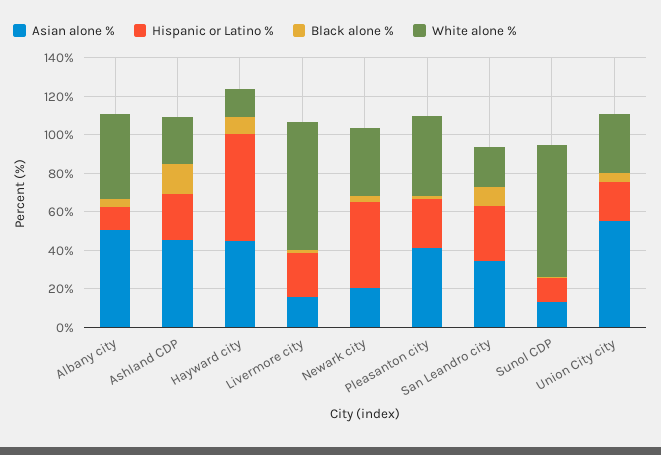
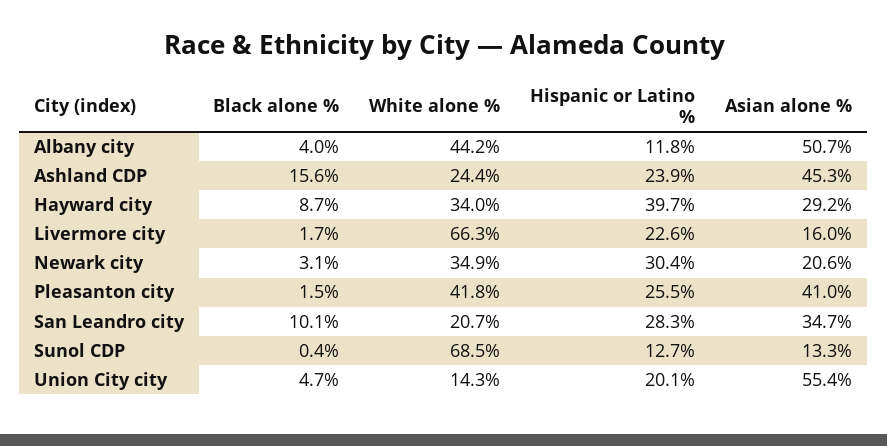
Asian alone %, Hayward city: 45 -> 29.2
Hispanic or Latino %, Hayward city: 55 -> 39.7
White alone %, Hayward city: 15 -> 34
Hispanic or Latino %, Newark city: 45 -> 30.4
White alone %, Union City city: 30 -> 14.3

